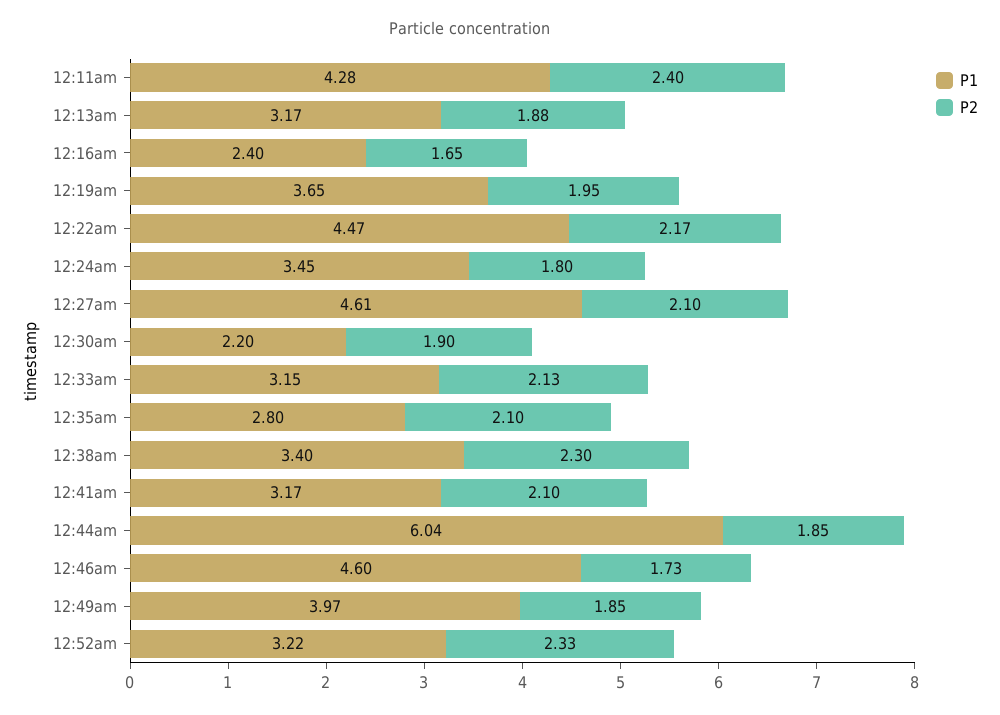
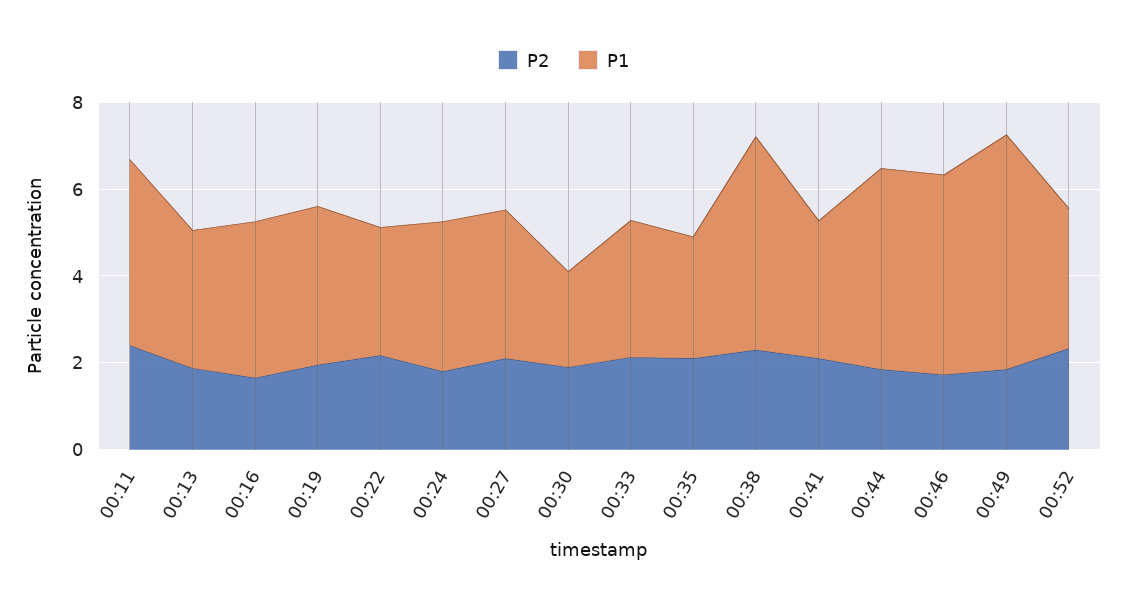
P1, 12:16am: 2.4 -> 3.5
P1, 12:22am: 4.47 -> 3
P1, 12:27am: 4.61 -> 3.5
P1, 12:38am: 3.4 -> 5
P1, 12:44am: 6.04 -> 4.5
P1, 12:49am: 3.97 -> 5.5

